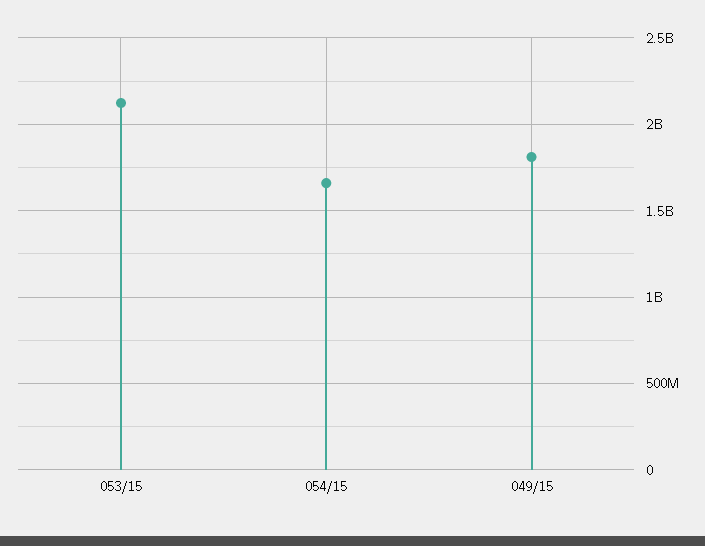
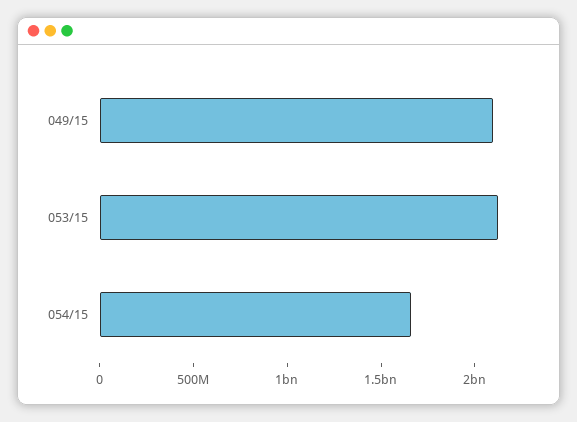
049/15: 1800000000 -> 2100000000

